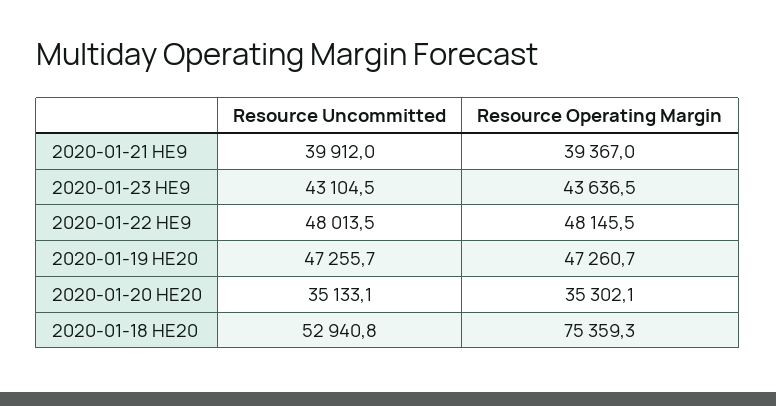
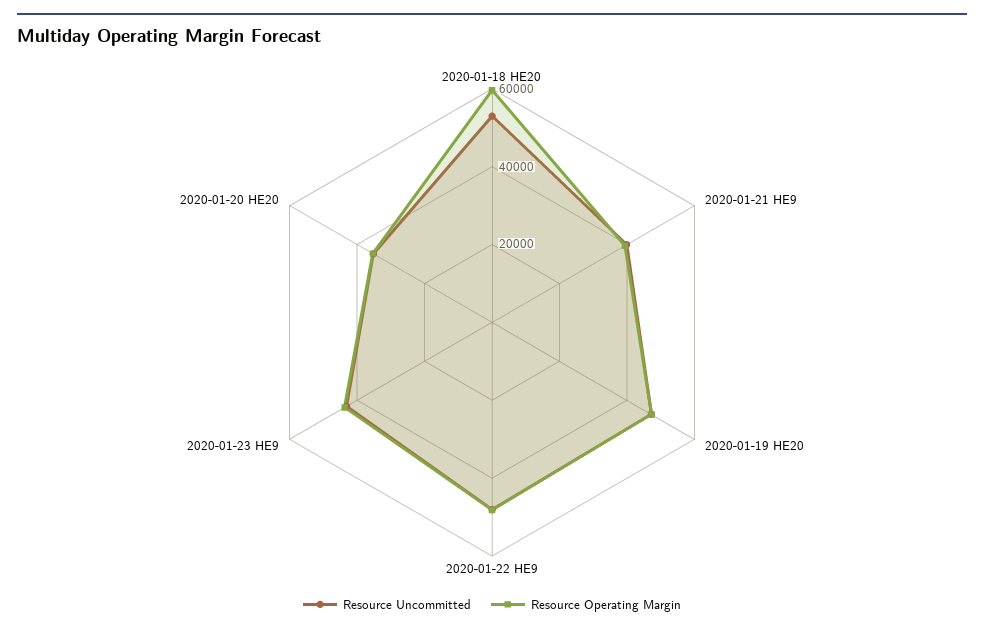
Resource Operating Margin, 2020-01-18 HE20: 75359.3 -> 60000

